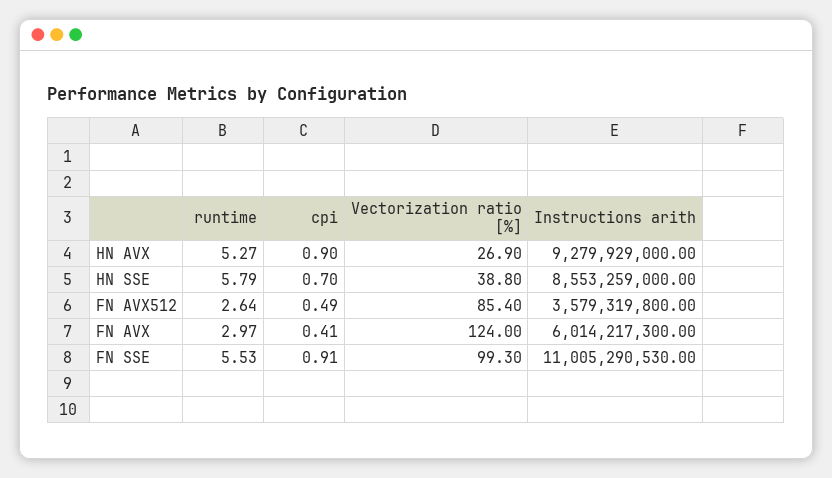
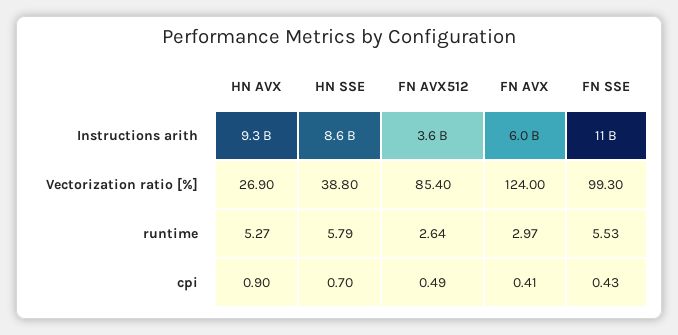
cpi, FN SSE: 0.91 -> 0.43

